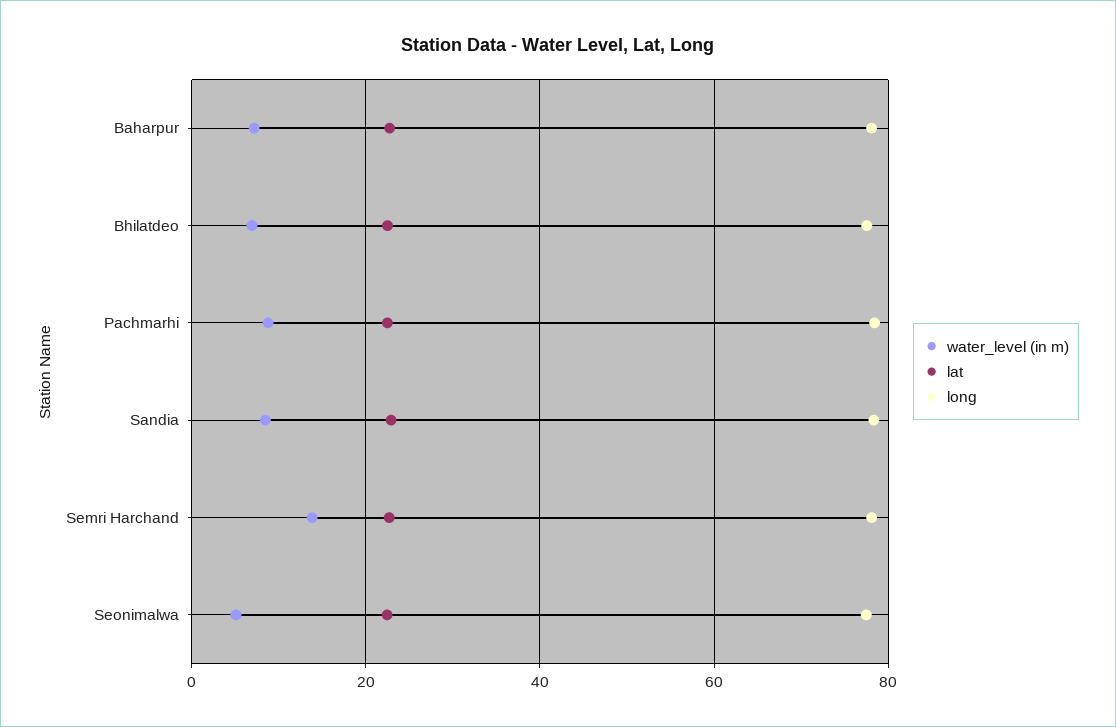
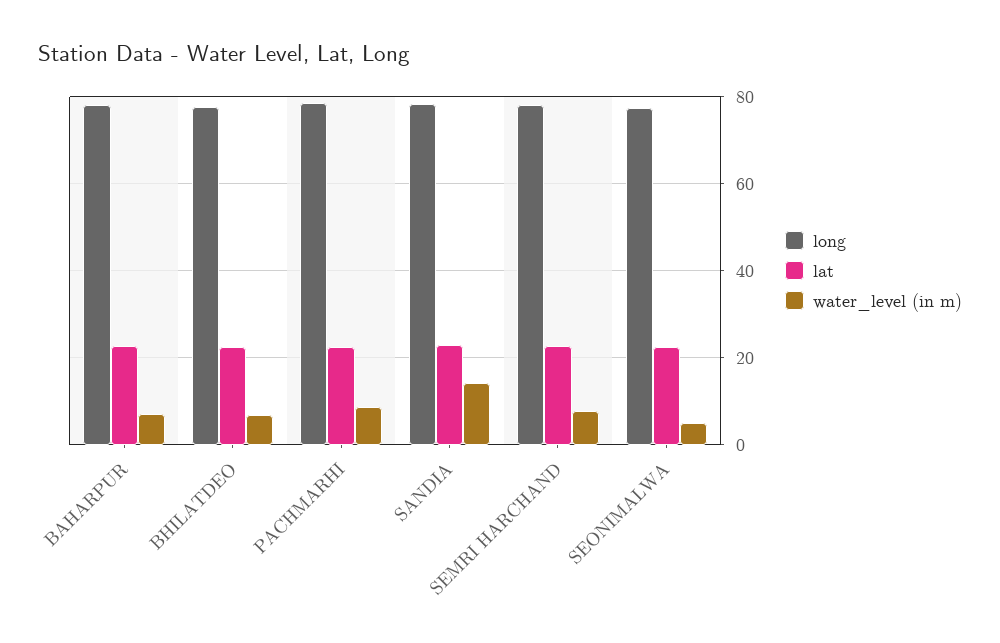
water_level (in m), Sandia: 8 -> 14
water_level (in m), Semri Harchand: 14 -> 8

